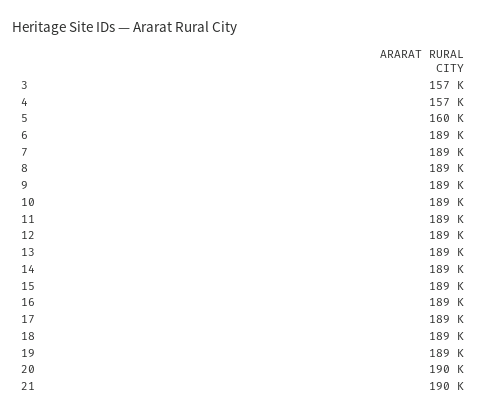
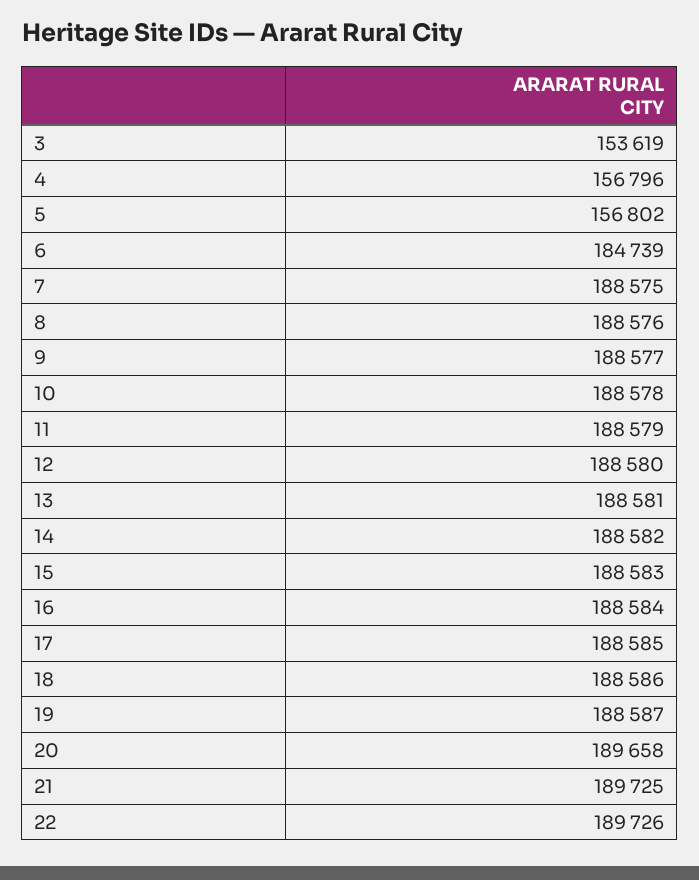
3: 157000 -> 153619
5: 160000 -> 156802
6: 189000 -> 184739
22: none -> 189726

